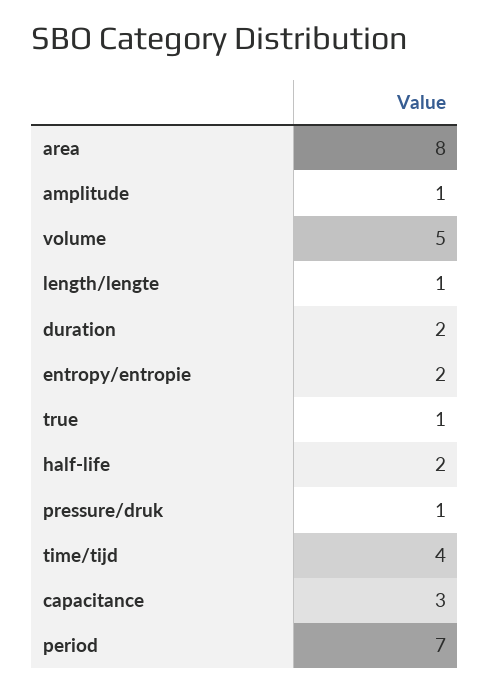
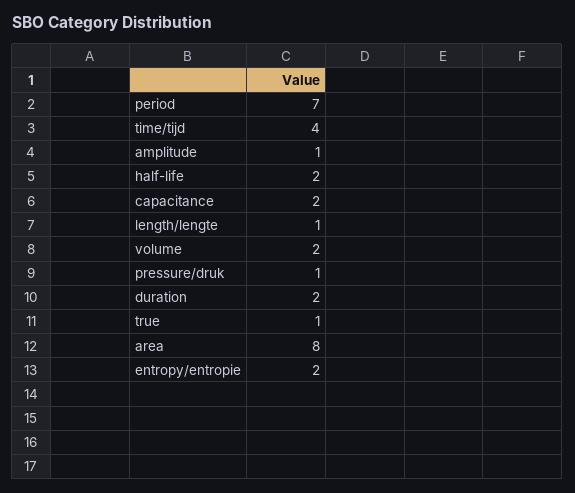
volume: 5 -> 2
capacitance: 3 -> 2

